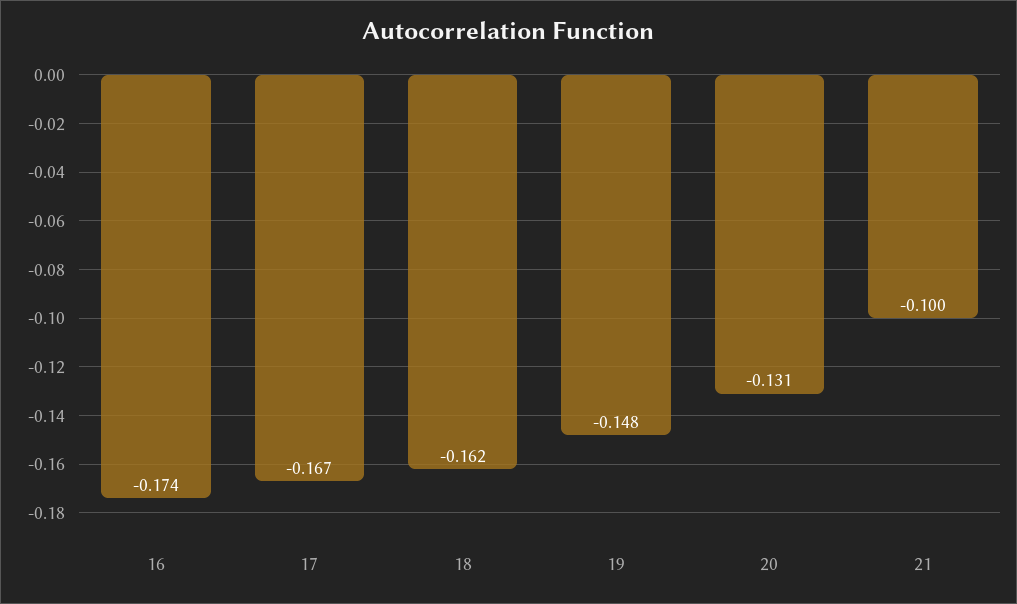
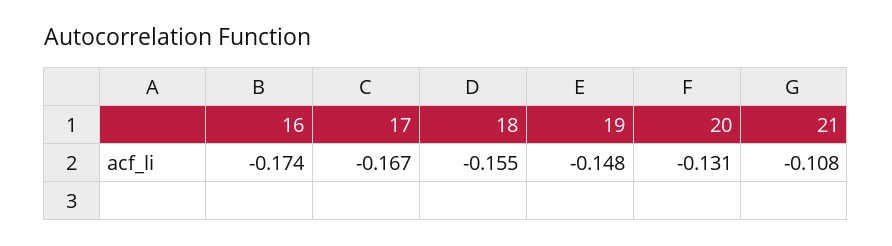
18: -0.162 -> -0.155
21: -0.1 -> -0.108

